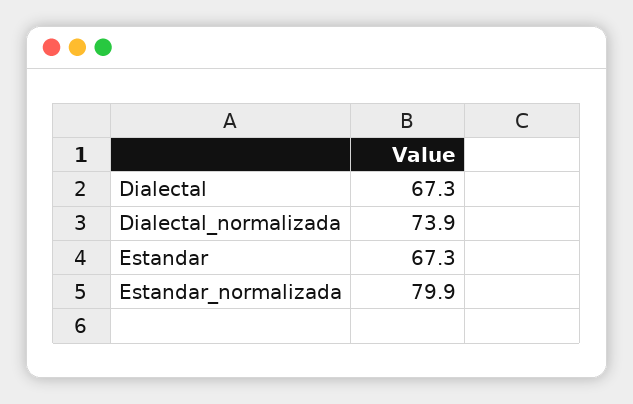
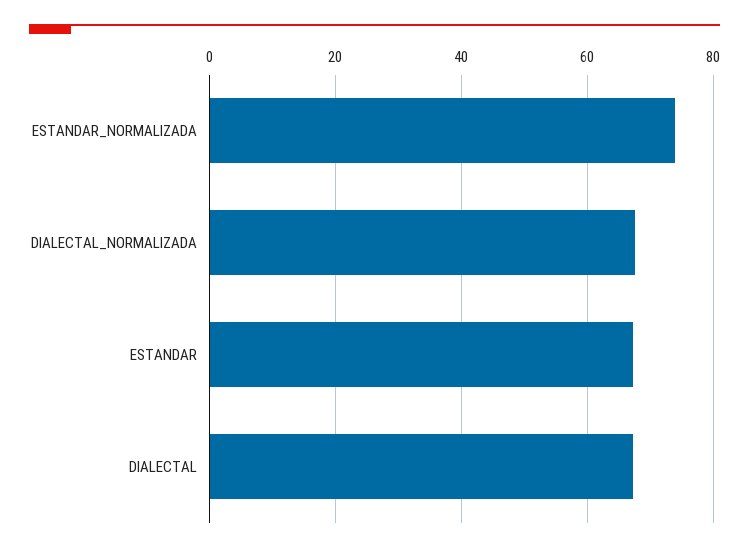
Dialectal_normalizada: 73.9 -> 68
Estandar_normalizada: 79.9 -> 74

